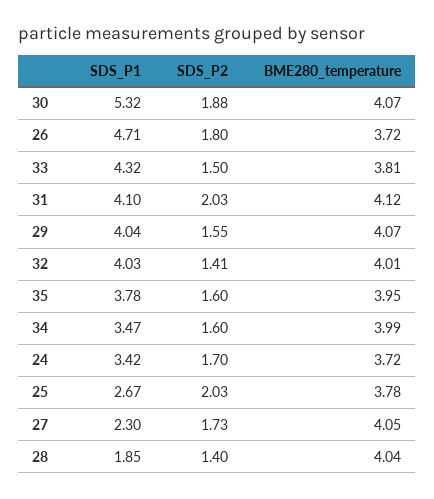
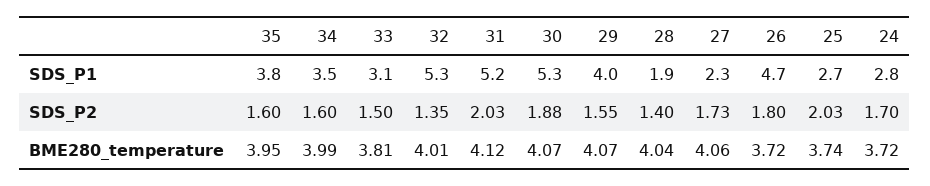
SDS_P1, 33: 4.32 -> 3.1
SDS_P1, 31: 4.1 -> 5.2
SDS_P1, 32: 4.03 -> 5.3
SDS_P2, 32: 1.41 -> 1.35
SDS_P1, 24: 3.42 -> 2.8
BME280_temperature, 25: 3.78 -> 3.74
BME280_temperature, 27: 4.05 -> 4.06

